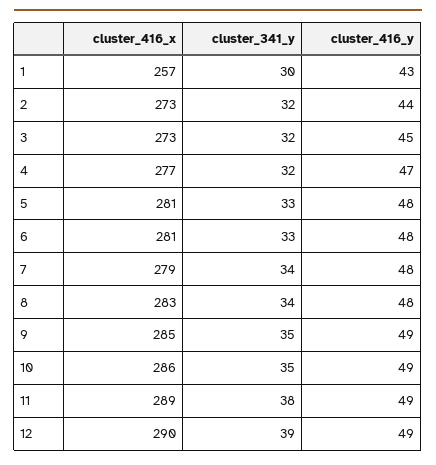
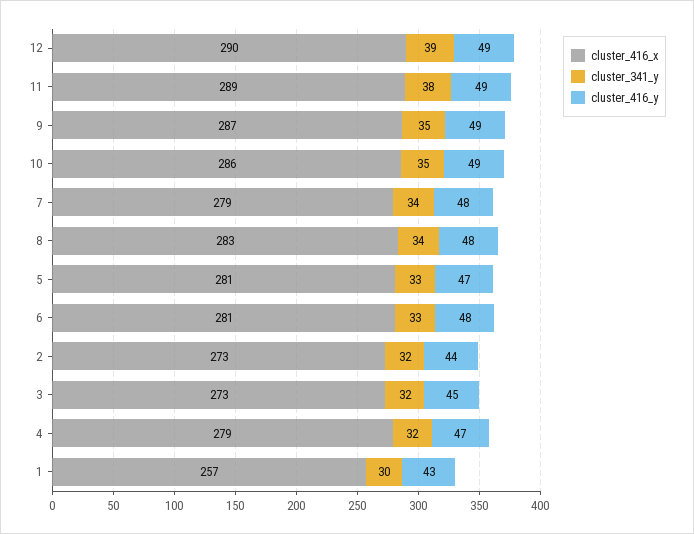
cluster_416_x, 4: 277 -> 279
cluster_416_y, 5: 48 -> 47
cluster_416_x, 9: 285 -> 287

